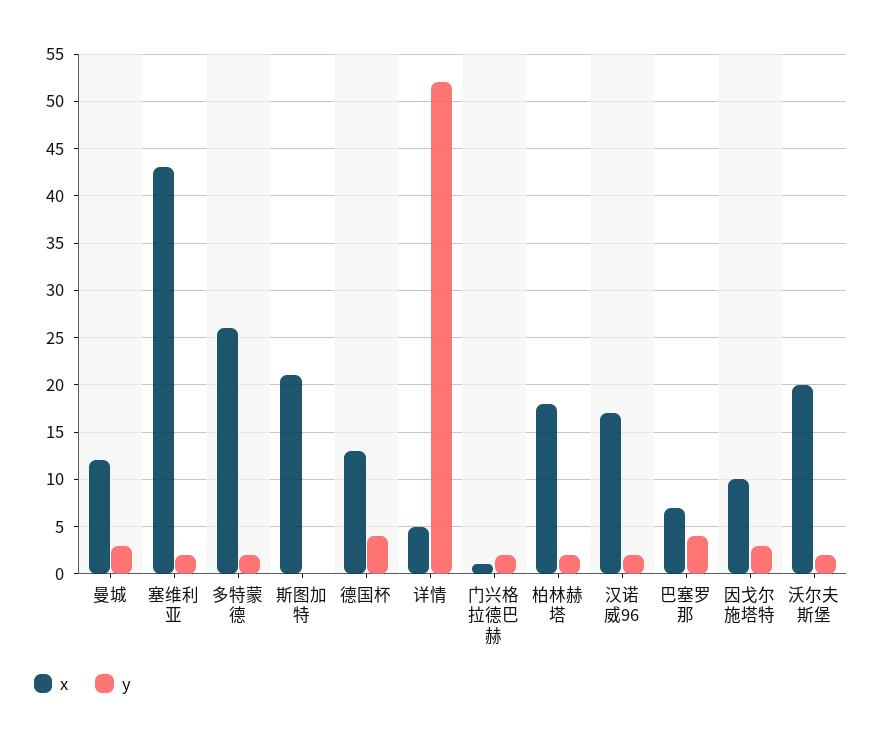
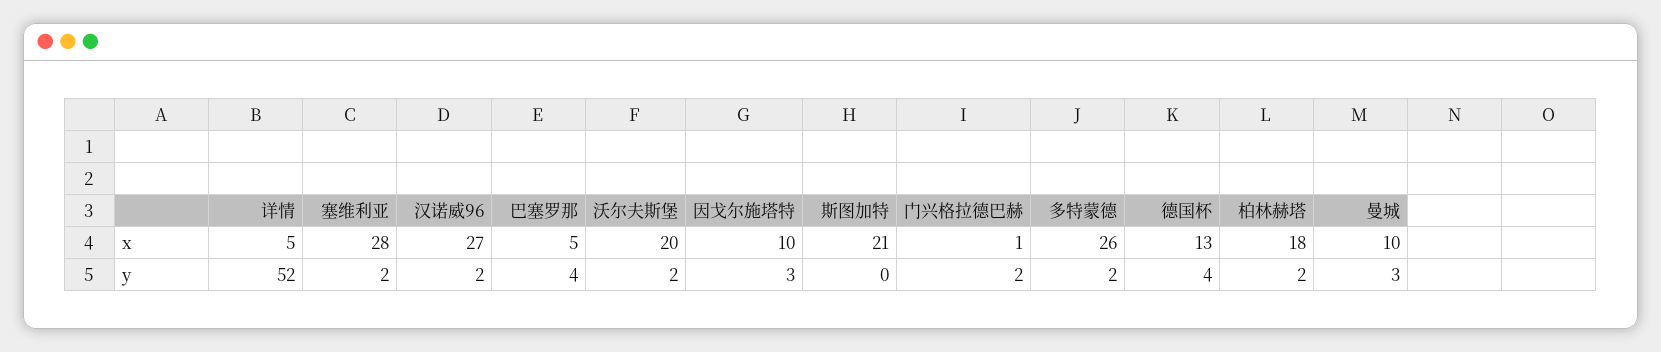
x, 曼城: 12 -> 10
x, 塞维利亚: 43 -> 28
x, 汉诺威96: 17 -> 27
x, 巴塞罗那: 7 -> 5

